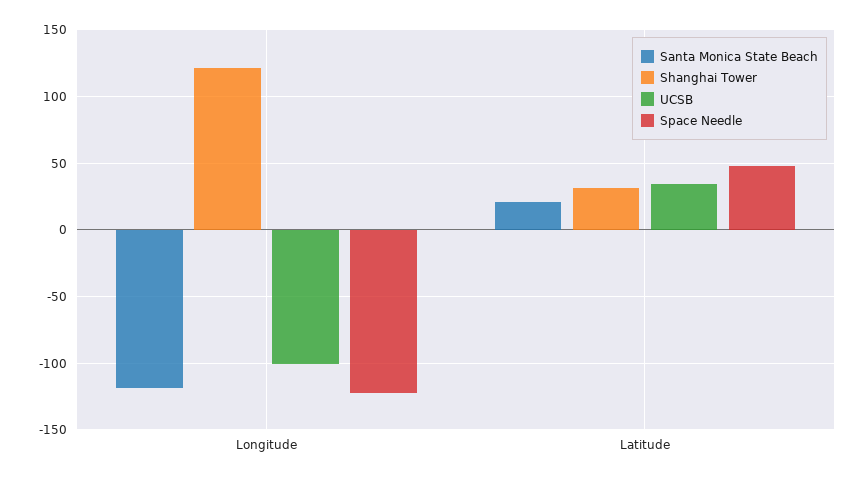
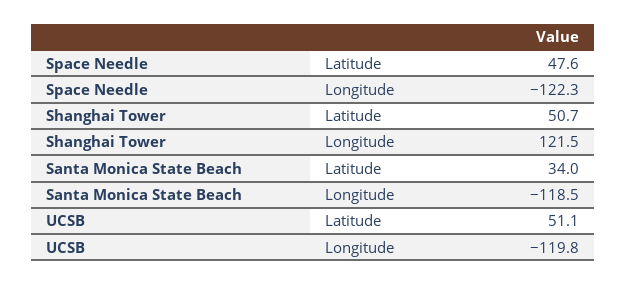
UCSB, Longitude: -100 -> -119.8
Santa Monica State Beach, Latitude: 20 -> 34
Shanghai Tower, Latitude: 30 -> 50.7
UCSB, Latitude: 35 -> 51.1

